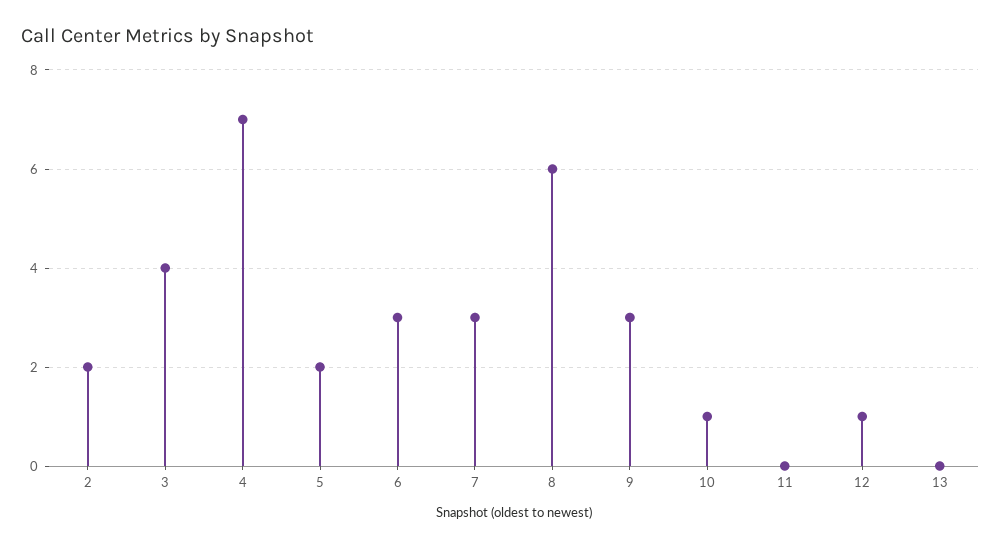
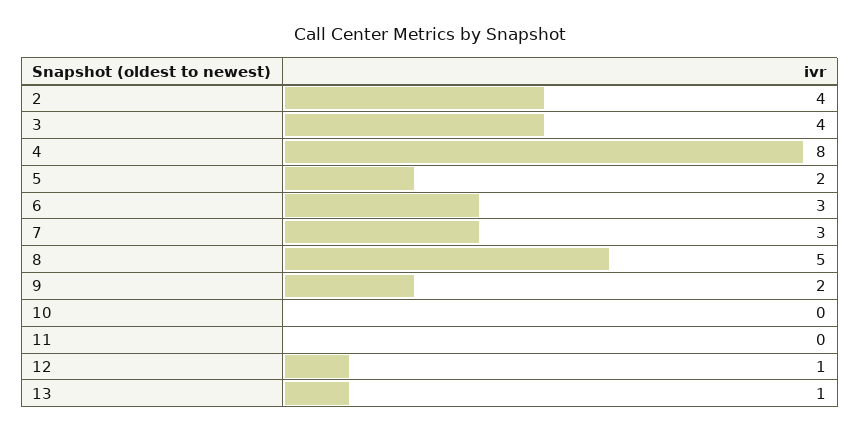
2: 2 -> 4
4: 7 -> 8
8: 6 -> 5
9: 3 -> 2
10: 1 -> 0
13: 0 -> 1

